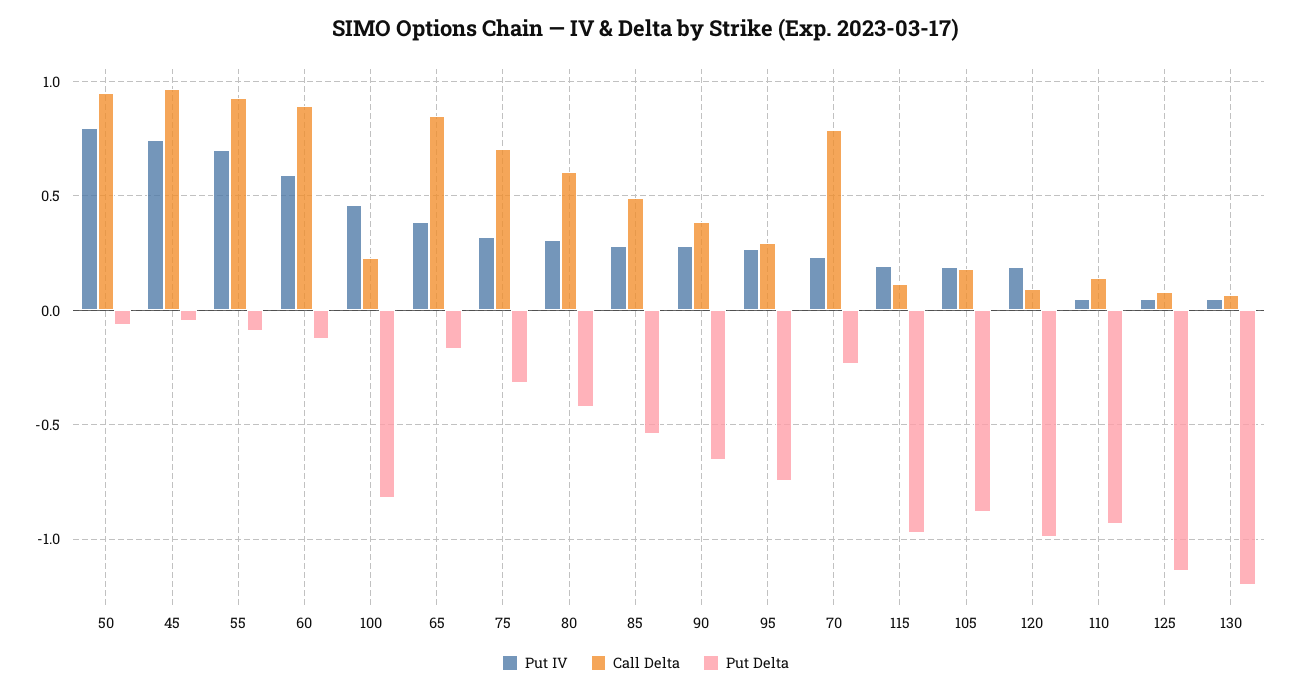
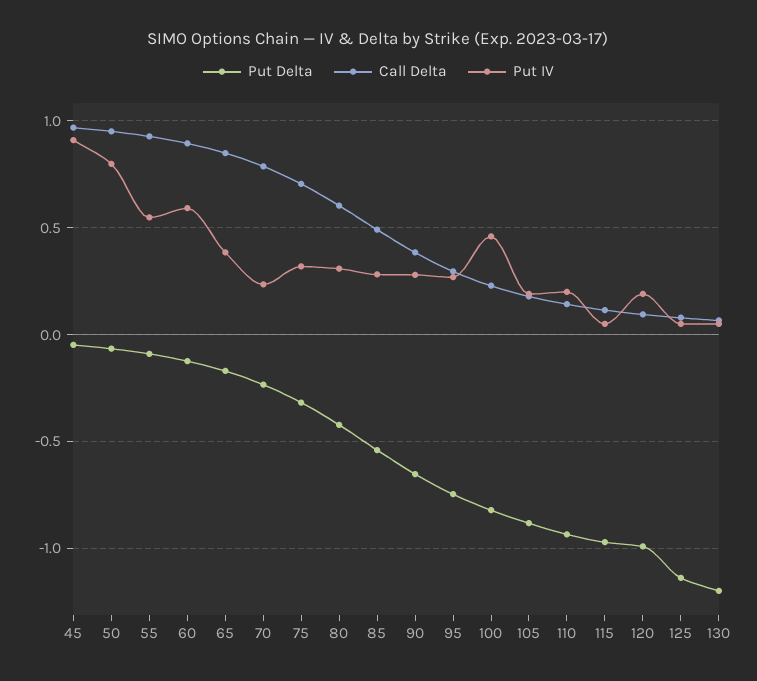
Put IV, 45: 0.75 -> 0.9
Put IV, 55: 0.7 -> 0.55
Put IV, 115: 0.2 -> 0.05
Put IV, 110: 0.05 -> 0.2

